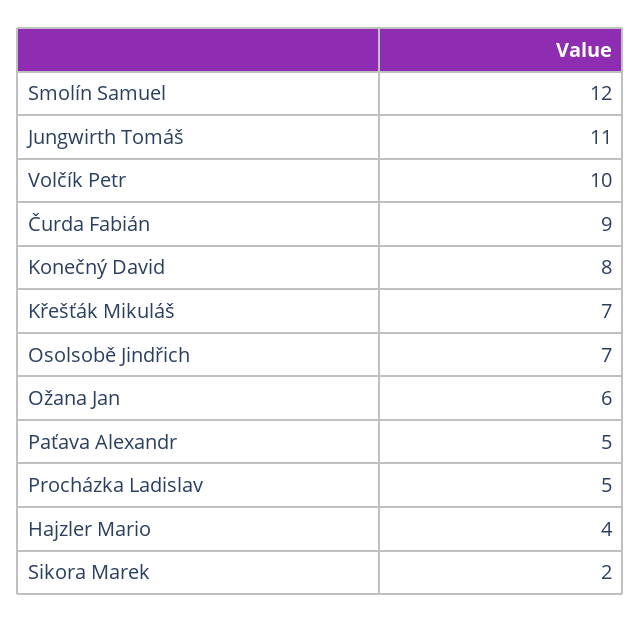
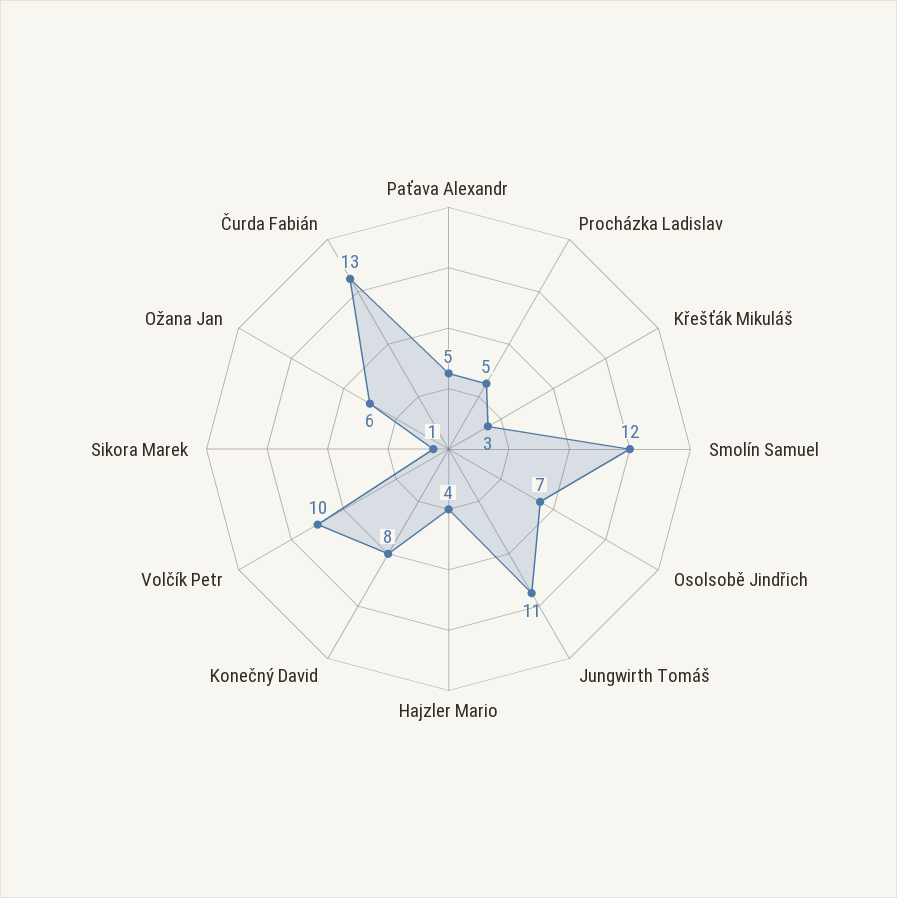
Čurda Fabián: 9 -> 13
Křešťák Mikuláš: 7 -> 3
Sikora Marek: 2 -> 1

